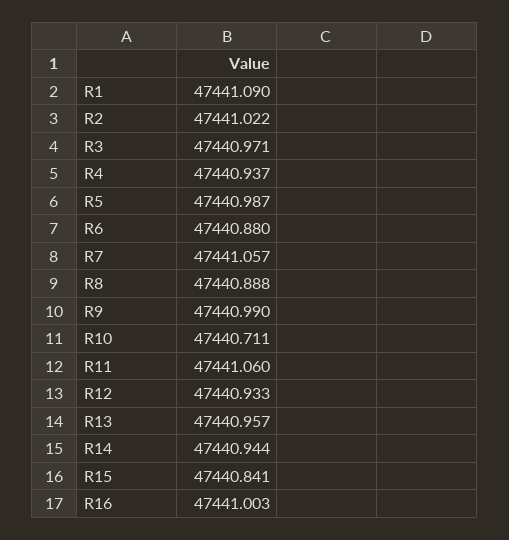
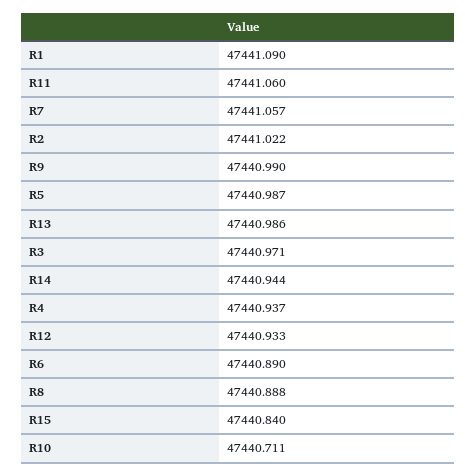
R6: 47440.88 -> 47440.89
R13: 47440.957 -> 47440.986
R15: 47440.841 -> 47440.84
R16: 47441.003 -> none

